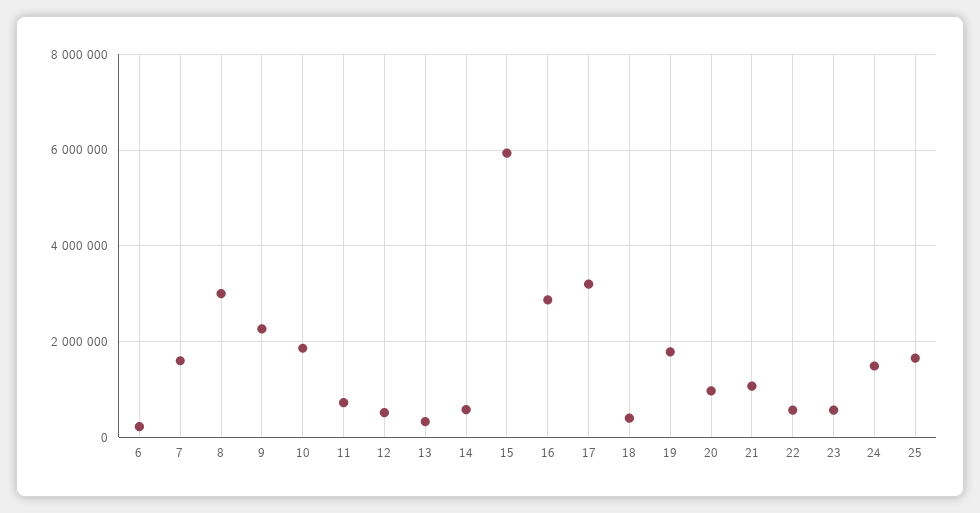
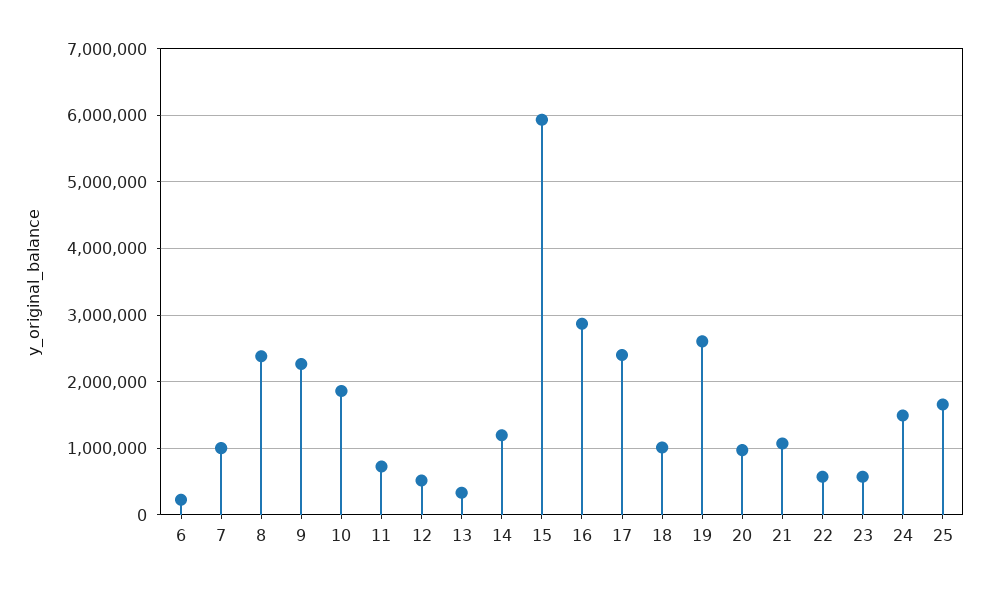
7: 1600000 -> 1000000
8: 3000000 -> 2400000
14: 600000 -> 1200000
17: 3200000 -> 2400000
18: 400000 -> 1000000
19: 1800000 -> 2600000

